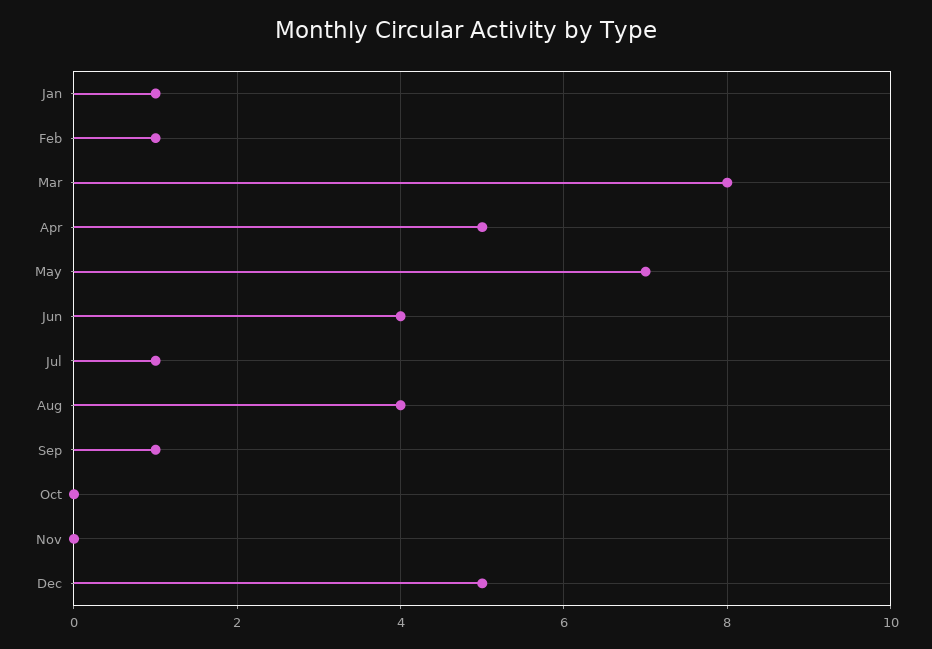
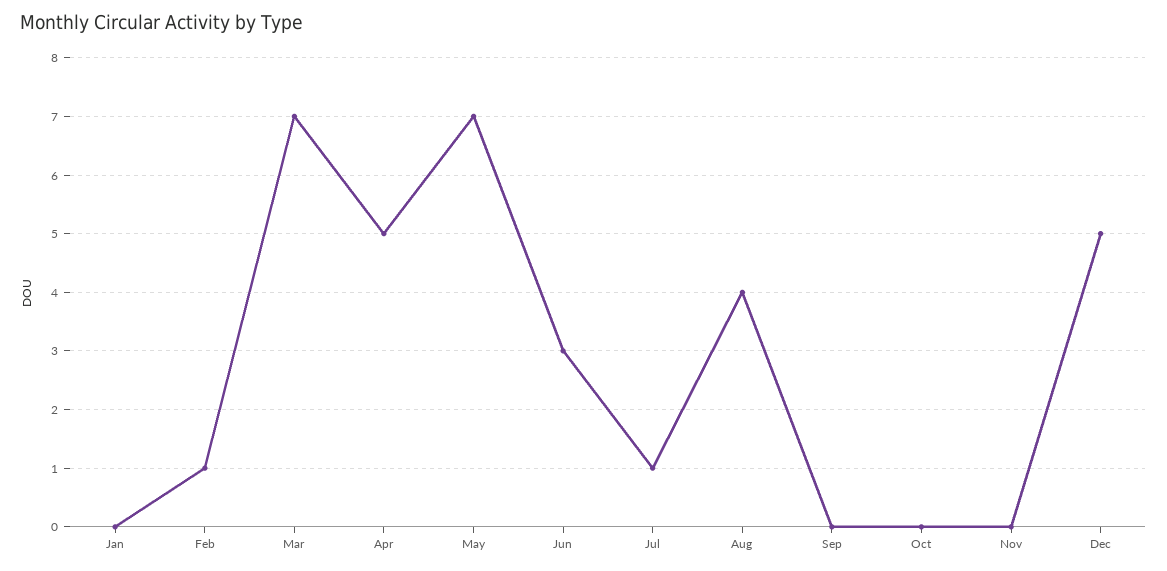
Jan: 1 -> 0
Mar: 8 -> 7
Jun: 4 -> 3
Sep: 1 -> 0

